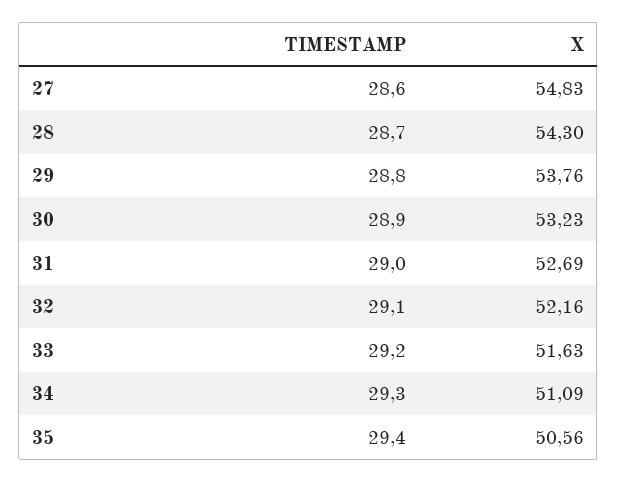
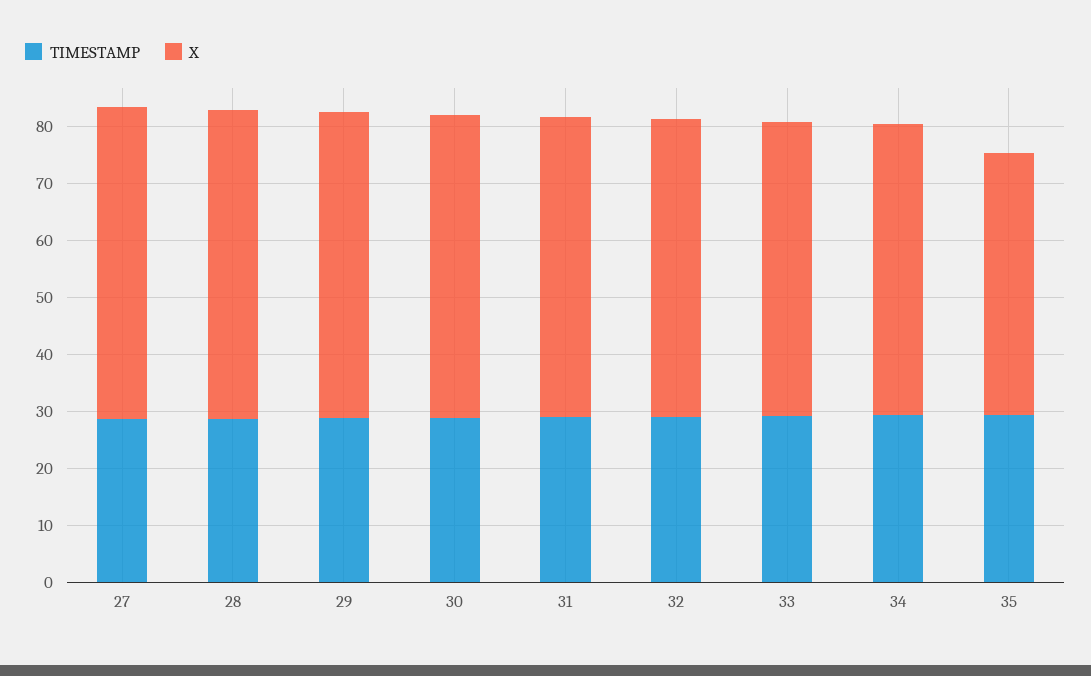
X, 35: 50.56 -> 46

